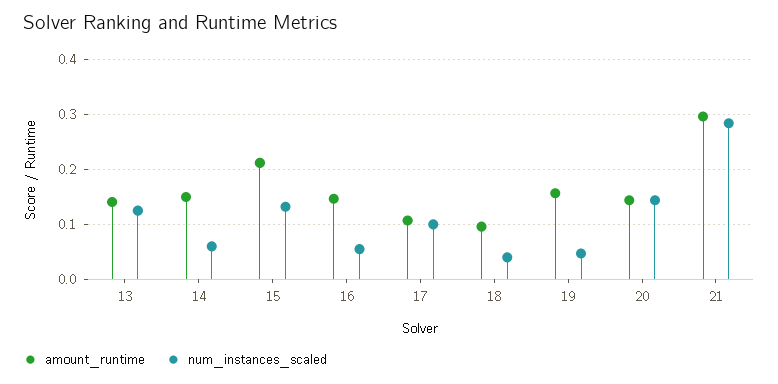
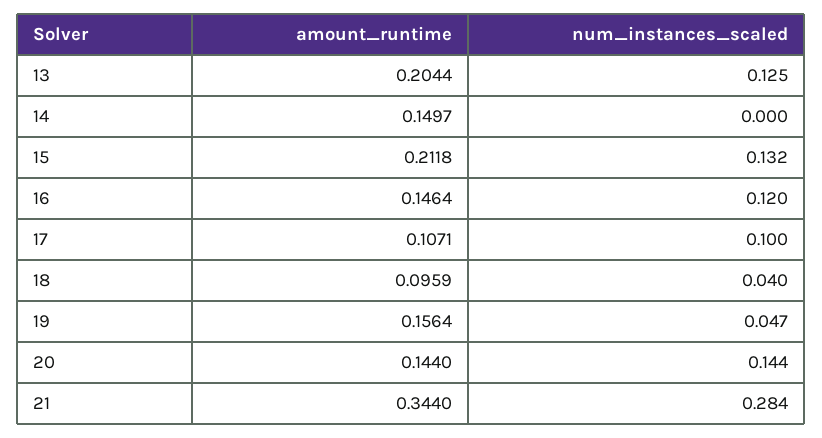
amount_runtime, 13: 0.14 -> 0.2044
num_instances_scaled, 14: 0.06 -> 0
num_instances_scaled, 16: 0.06 -> 0.12
amount_runtime, 21: 0.3 -> 0.344

